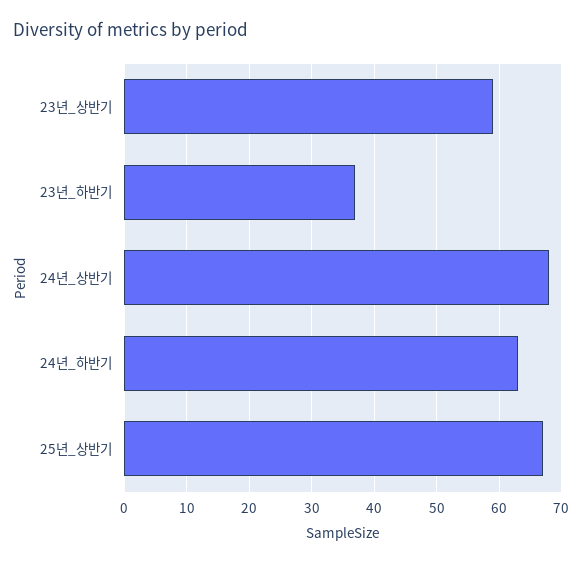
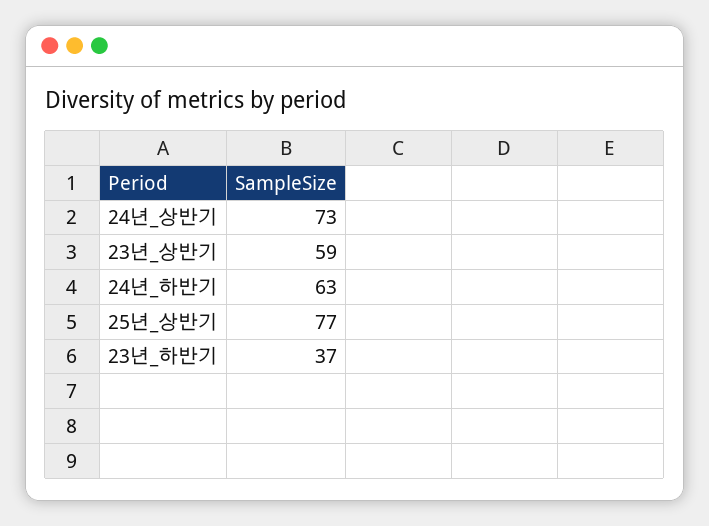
24년_상반기: 68 -> 73
25년_상반기: 67 -> 77

